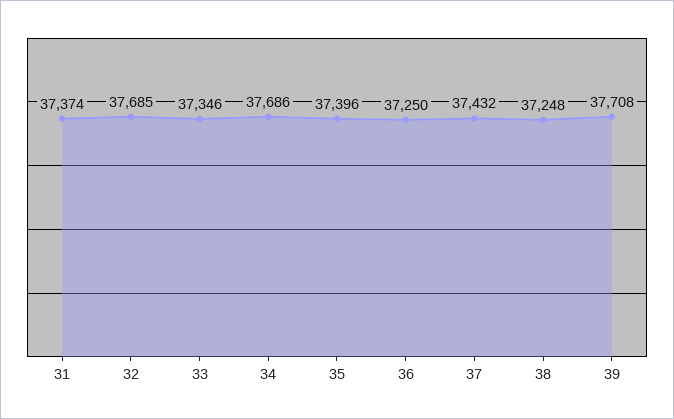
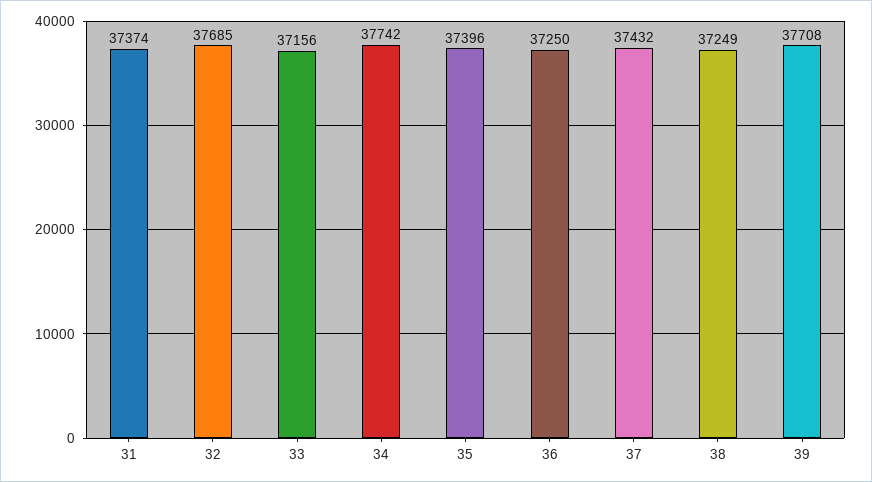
33: 37346 -> 37156
34: 37686 -> 37742
38: 37248 -> 37249

